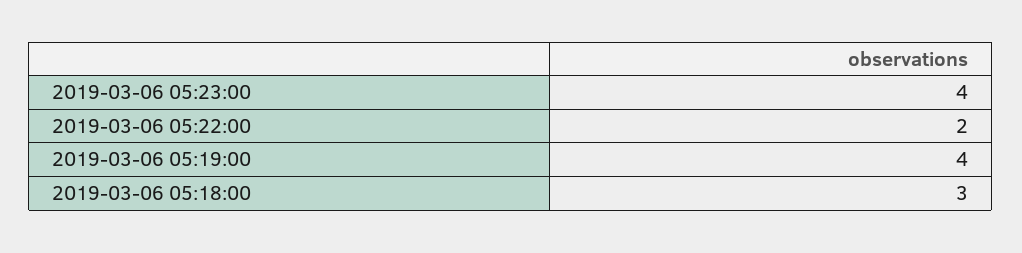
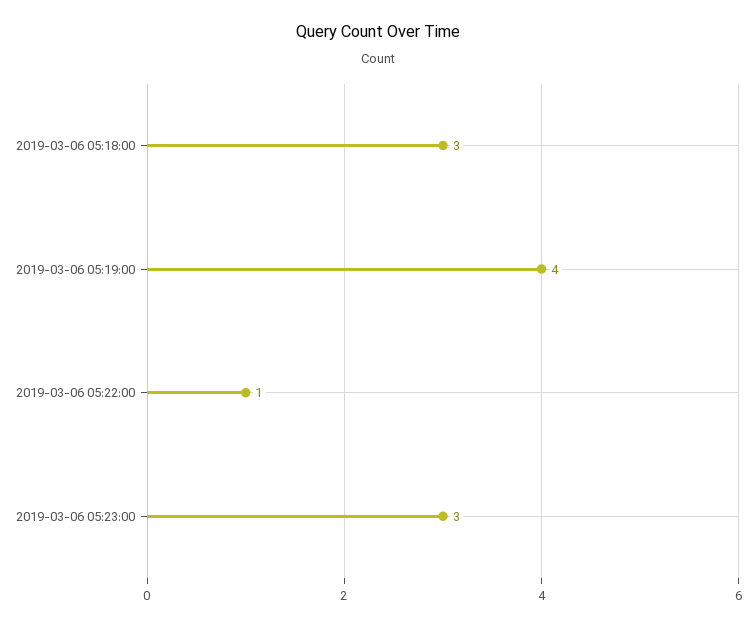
2019-03-06 05:23:00: 4 -> 3
2019-03-06 05:22:00: 2 -> 1

